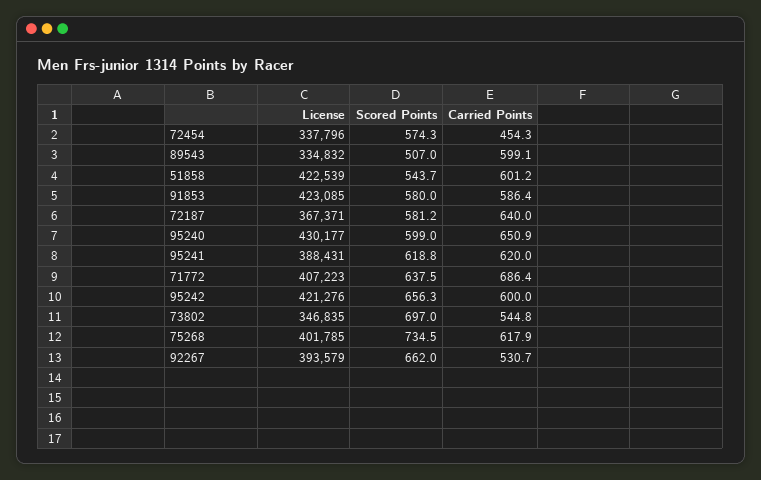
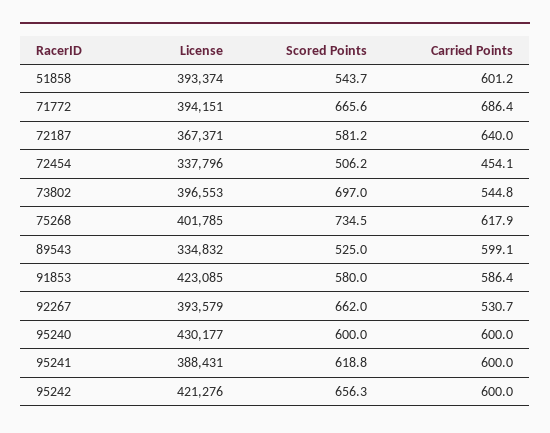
Scored Points, 72454: 574.3 -> 506.2
Carried Points, 72454: 454.3 -> 454.1
Scored Points, 89543: 507 -> 525
License, 51858: 422539 -> 393374
Scored Points, 95240: 599 -> 600
Carried Points, 95240: 650.9 -> 600
Carried Points, 95241: 620 -> 600
License, 71772: 407223 -> 394151
Scored Points, 71772: 637.5 -> 665.6
License, 73802: 346835 -> 396553

